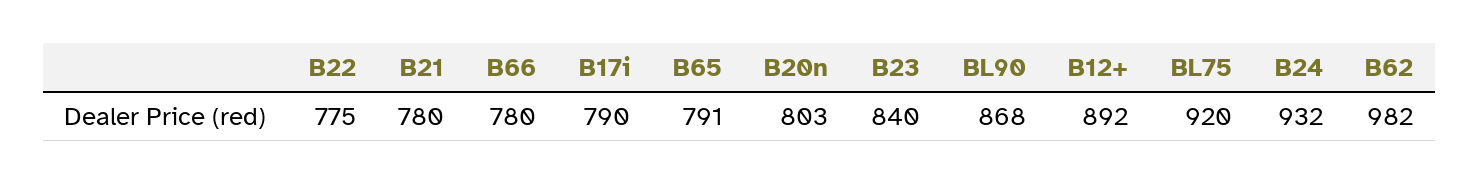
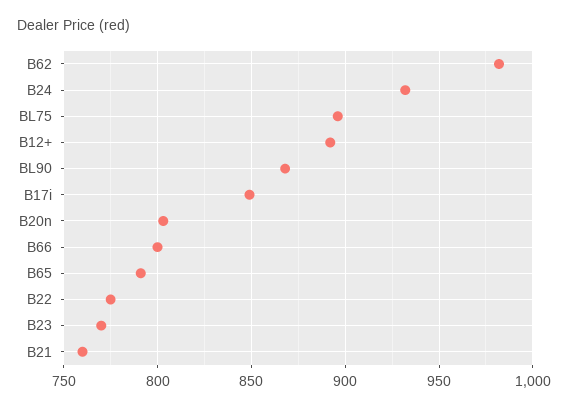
B21: 780 -> 760
B66: 780 -> 800
B17i: 790 -> 850
B23: 840 -> 770
BL75: 920 -> 895

